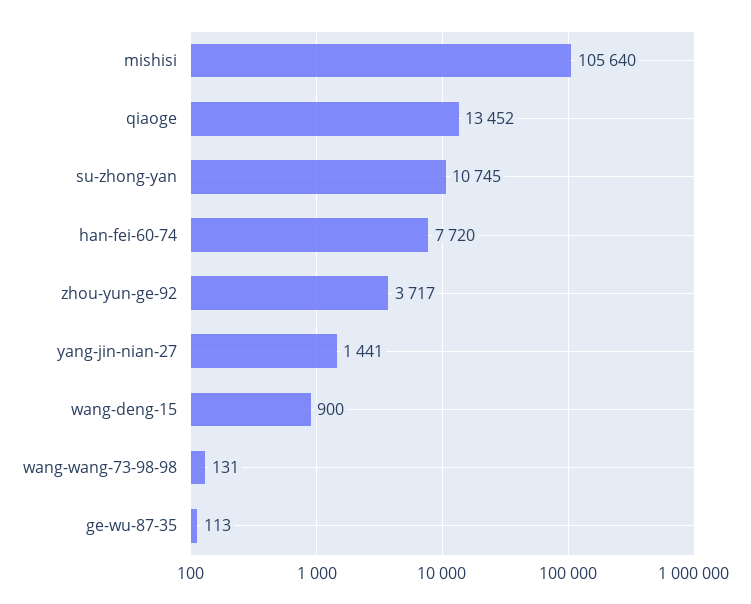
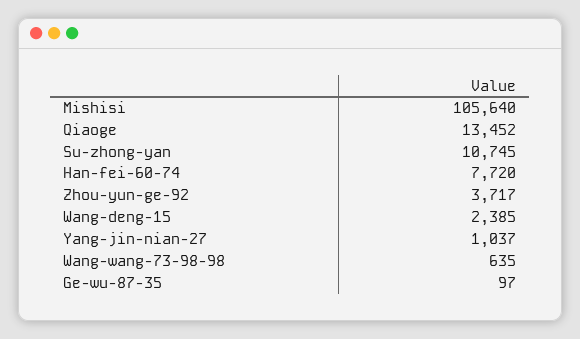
yang-jin-nian-27: 1441 -> 1037
wang-deng-15: 900 -> 2385
wang-wang-73-98-98: 131 -> 635
ge-wu-87-35: 113 -> 97

